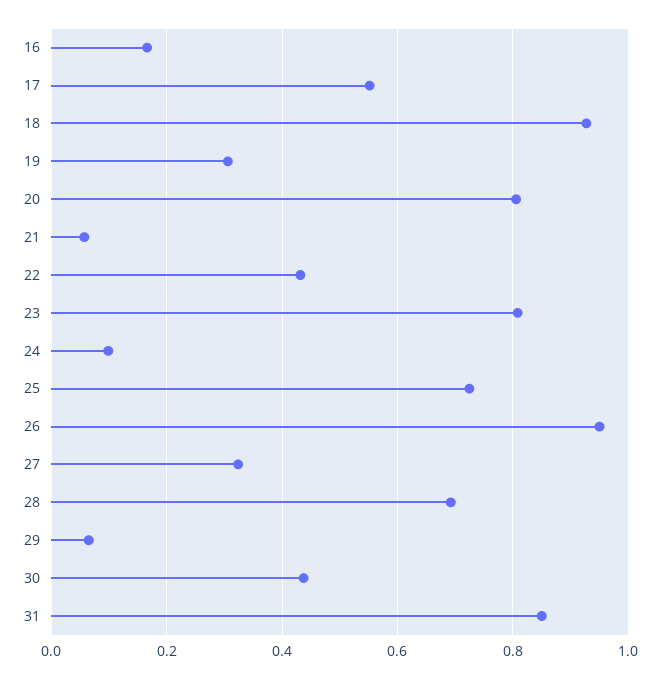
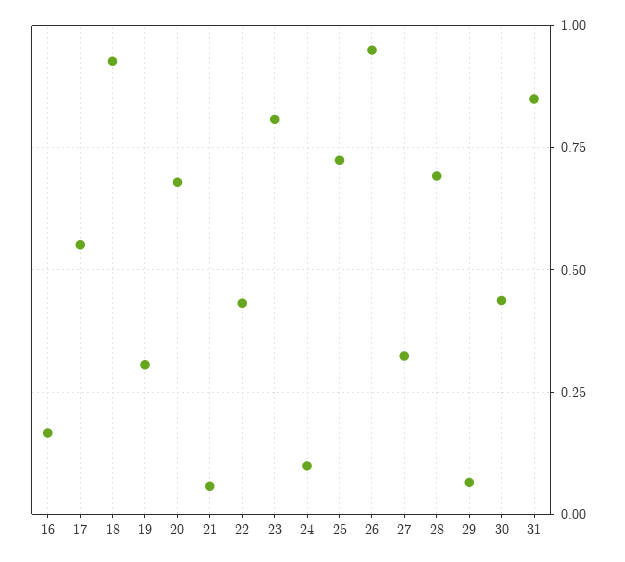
20: 0.8 -> 0.675

